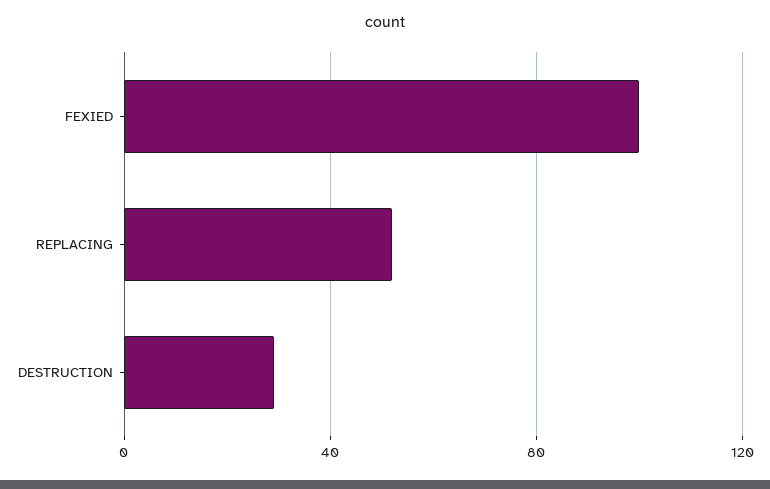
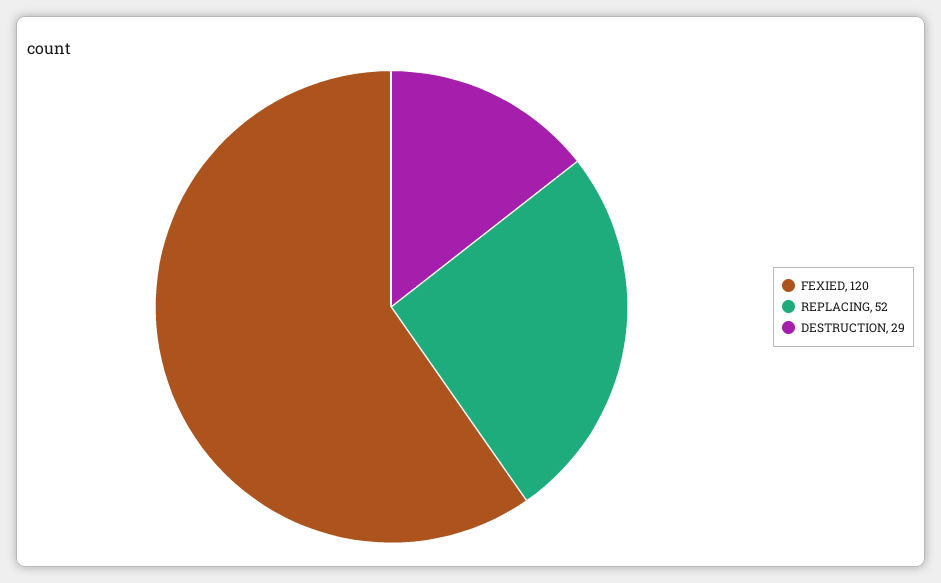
FEXIED: 100 -> 120

